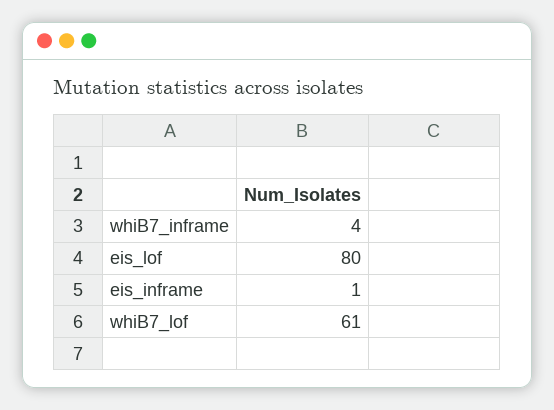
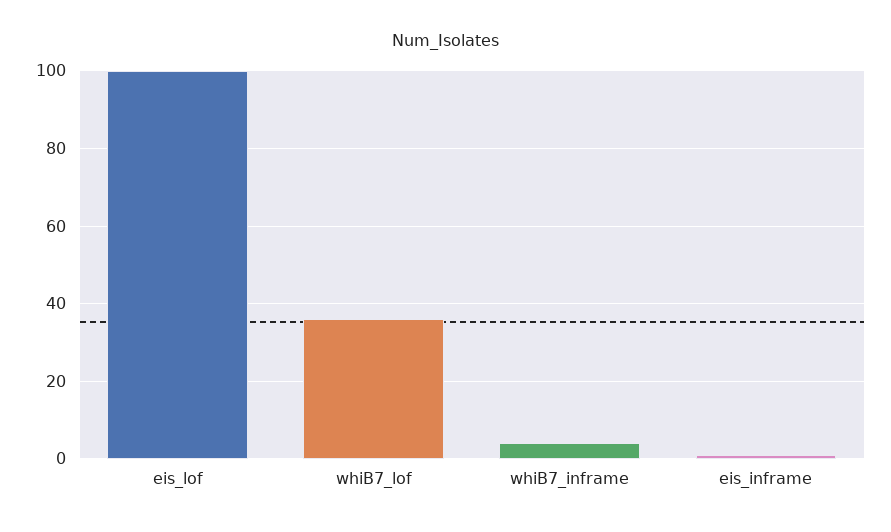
eis_lof: 80 -> 100
whiB7_lof: 61 -> 35

